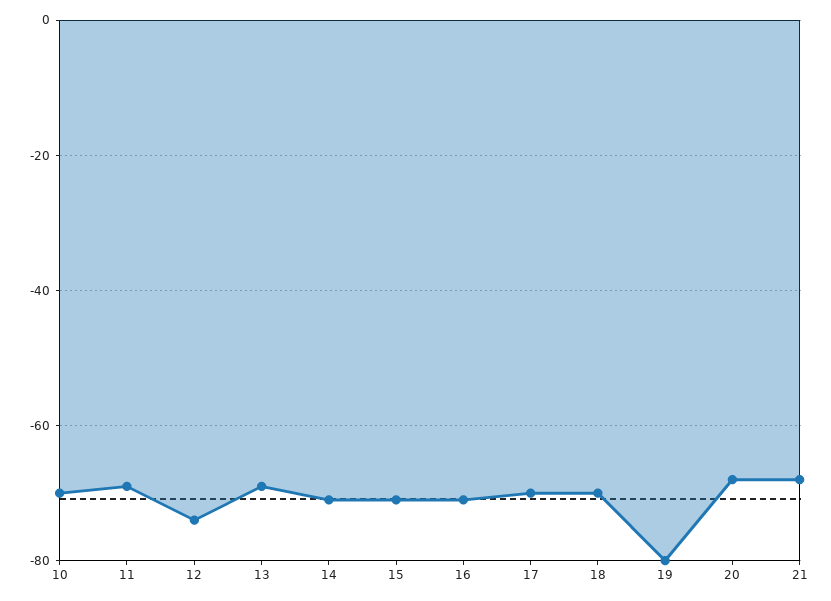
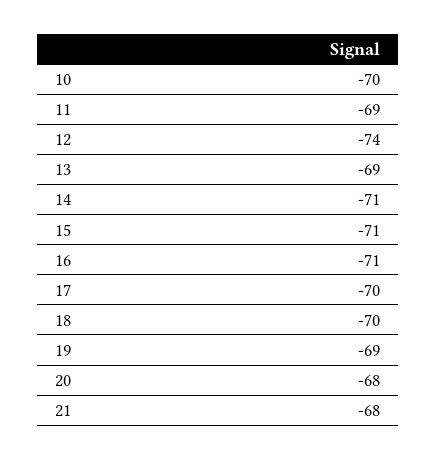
19: -80 -> -69

